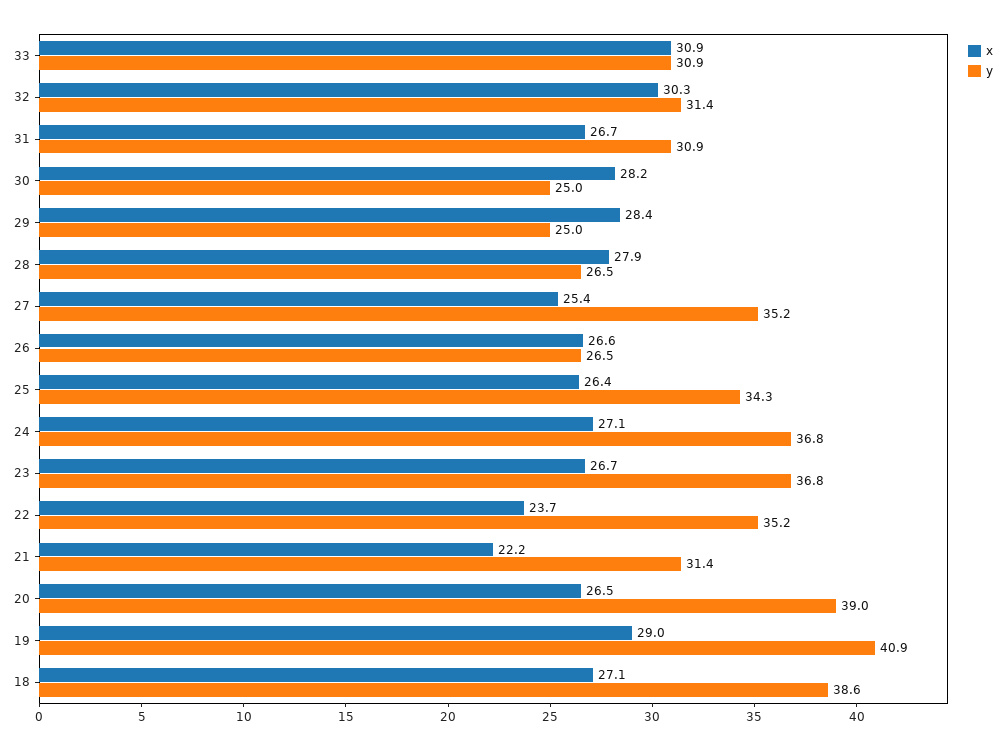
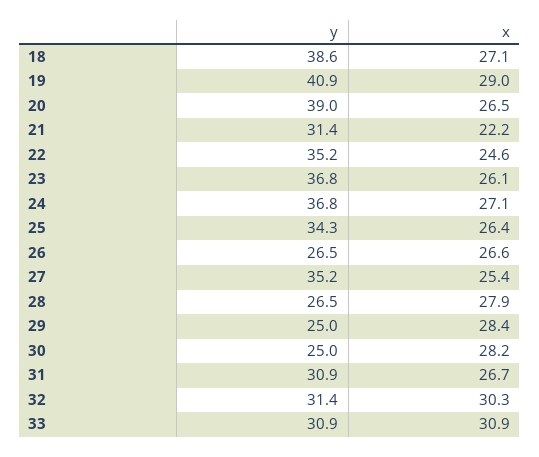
x, 23: 26.7 -> 26.1
x, 22: 23.7 -> 24.6

